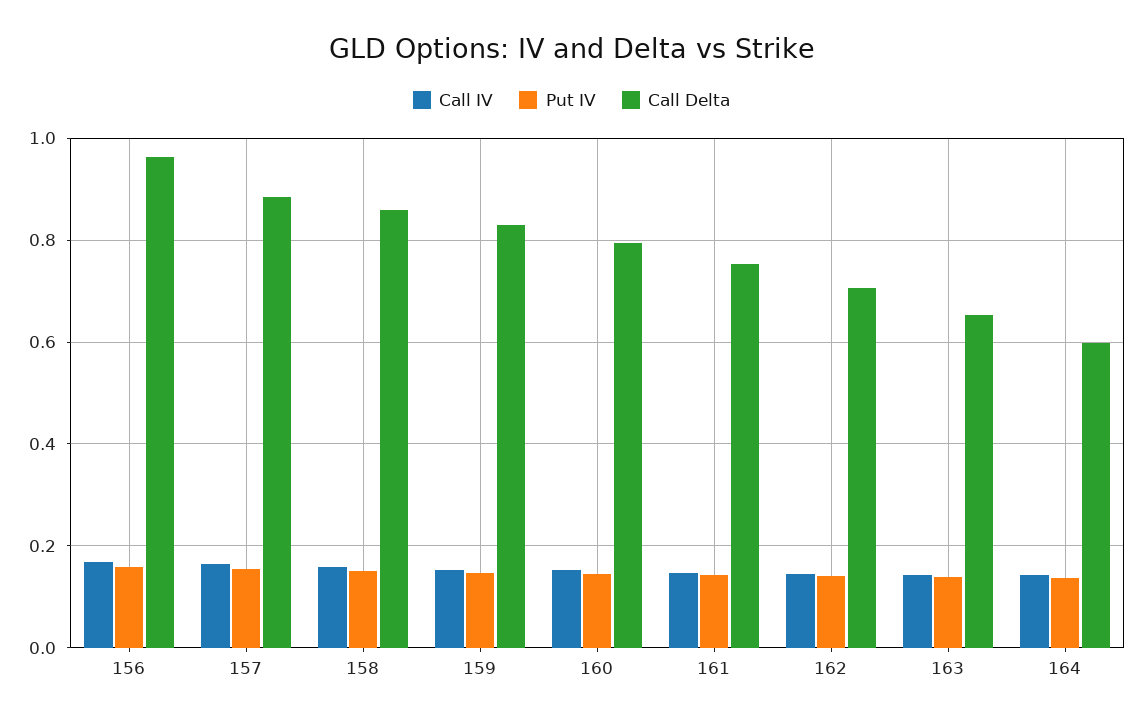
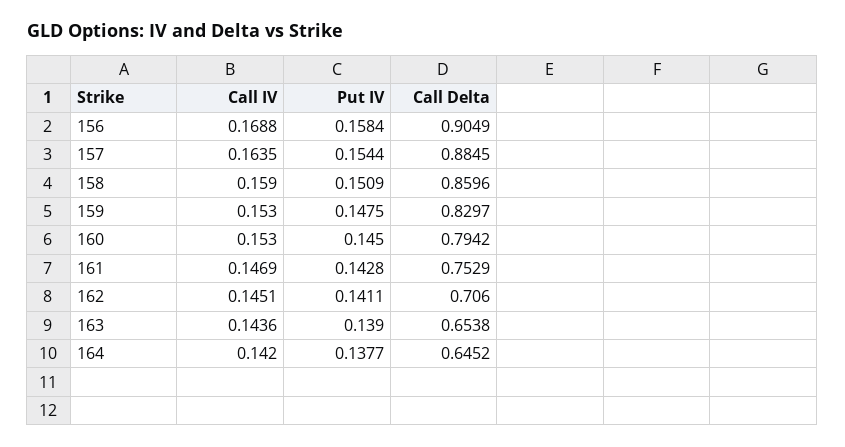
Call Delta, 156: 0.96 -> 0.9049
Call Delta, 164: 0.6 -> 0.6452

